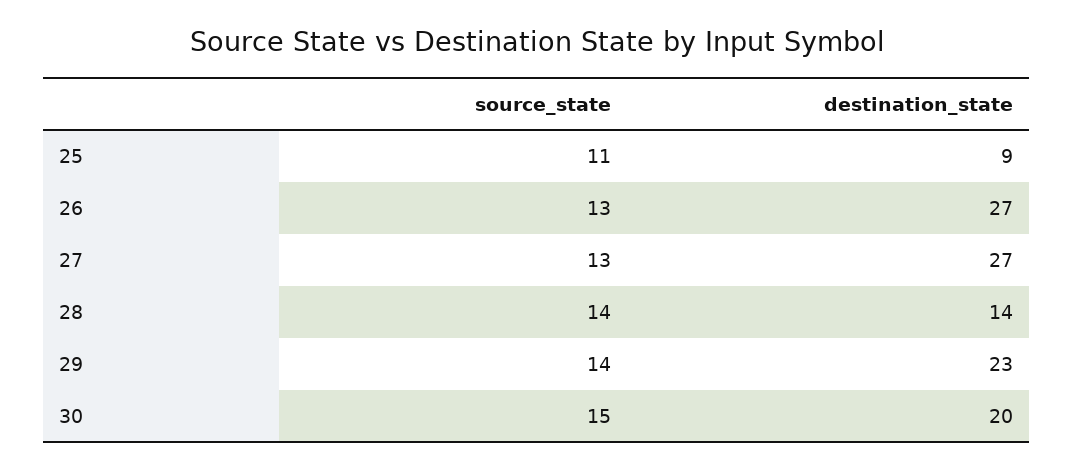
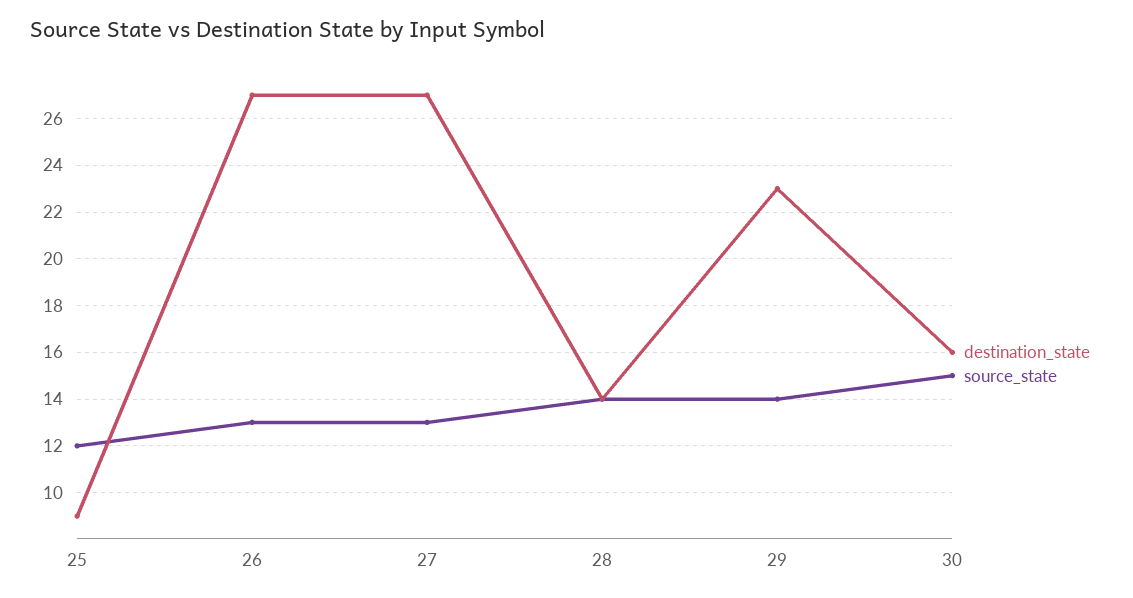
source_state, 25: 11 -> 12
destination_state, 30: 20 -> 16

